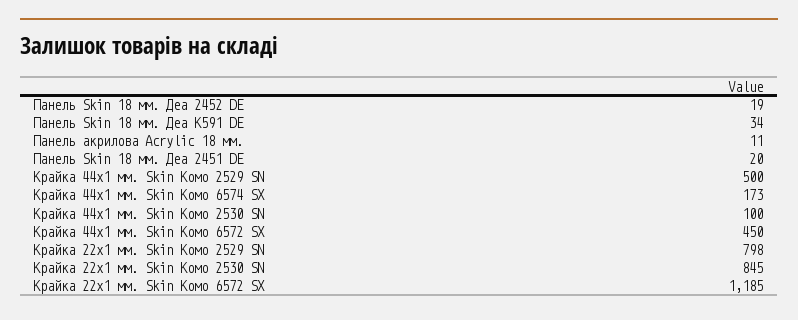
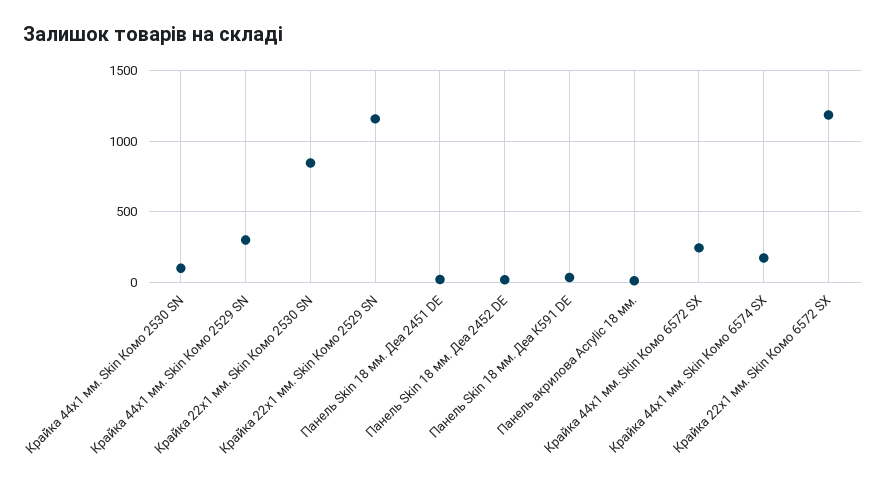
Крайка 44x1 мм. Skin Комо 2529 SN: 500 -> 300
Крайка 44x1 мм. Skin Комо 6572 SX: 450 -> 250
Крайка 22x1 мм. Skin Комо 2529 SN: 798 -> 1150

